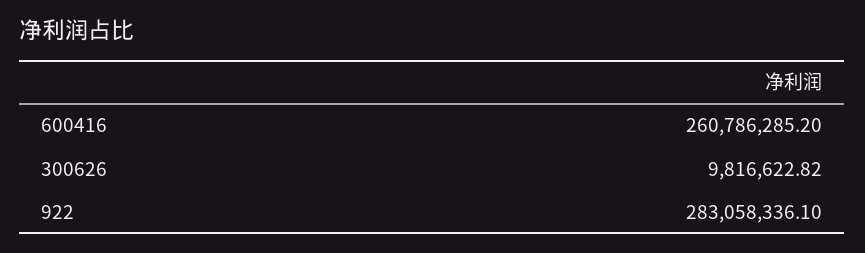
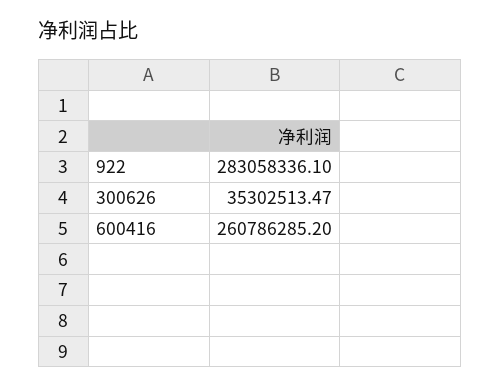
300626: 9816622.82 -> 35302513.47

